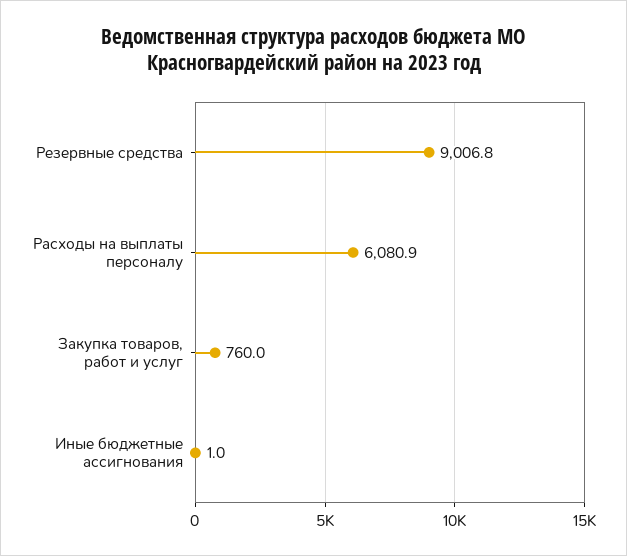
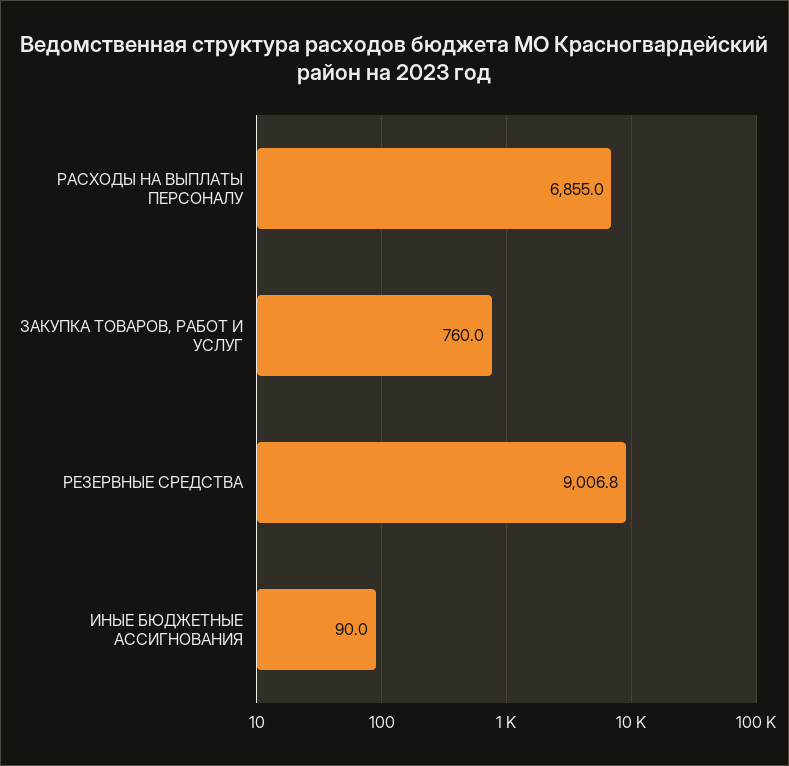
Расходы на выплаты персоналу: 6080.9 -> 6855
Иные бюджетные ассигнования: 1 -> 90

